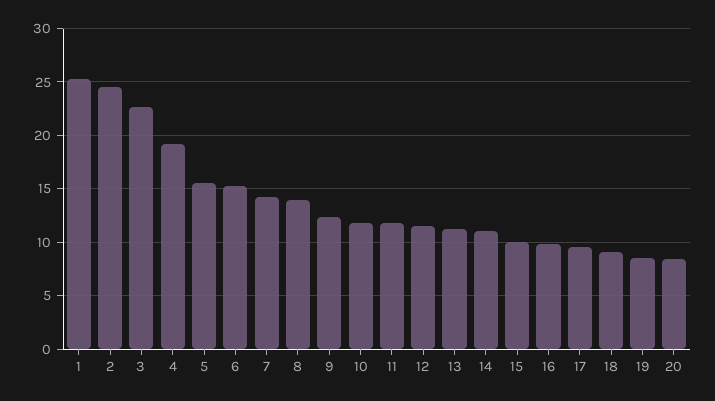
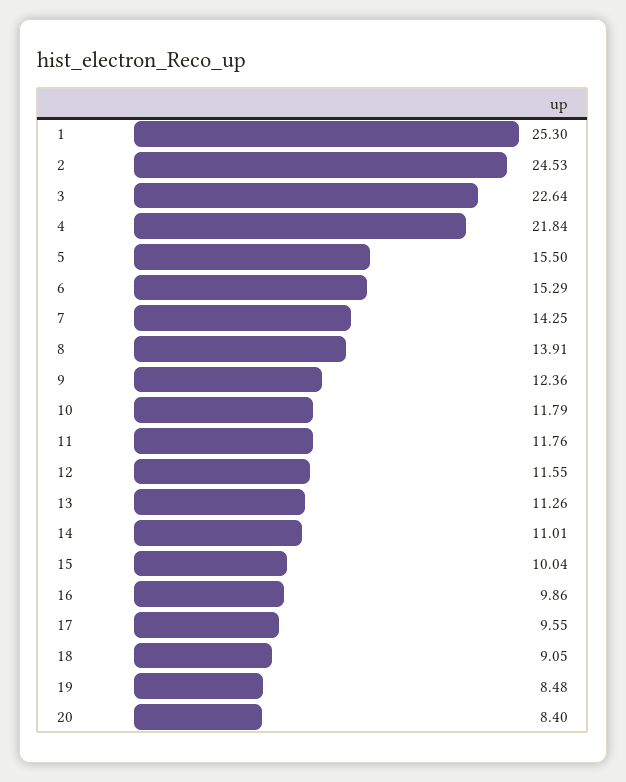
4: 19 -> 21.84

